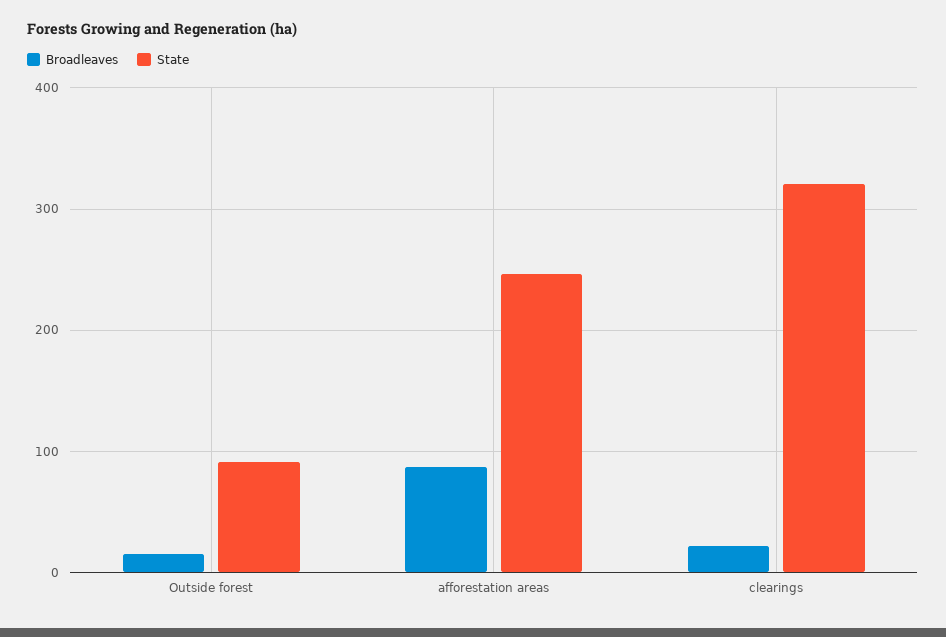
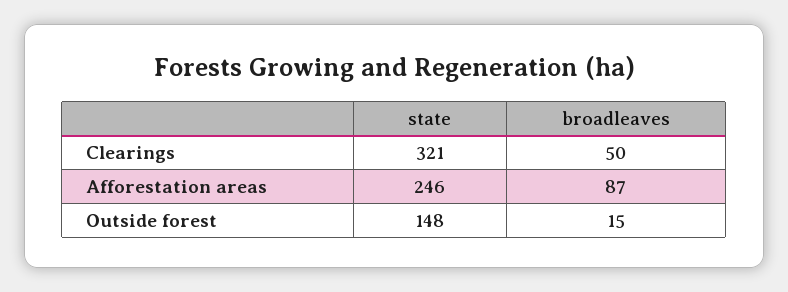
State, Outside forest: 90 -> 148
Broadleaves, clearings: 20 -> 50

